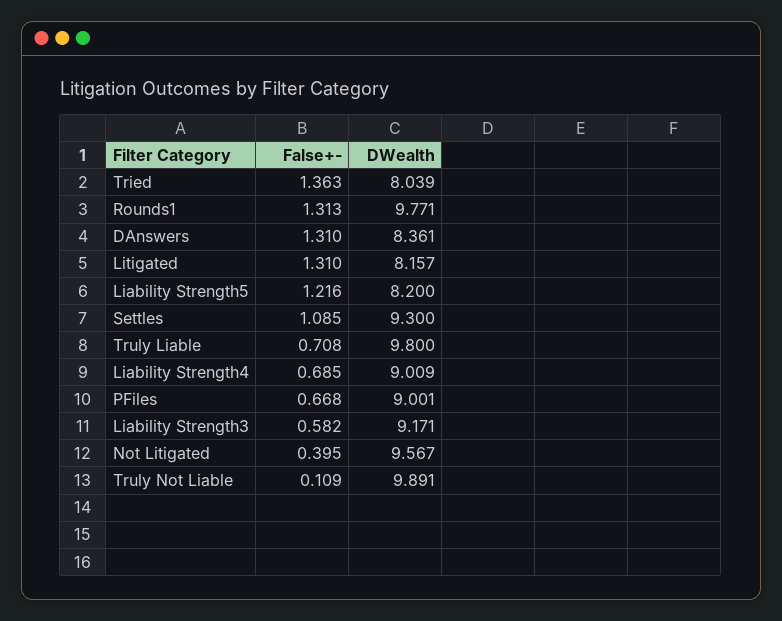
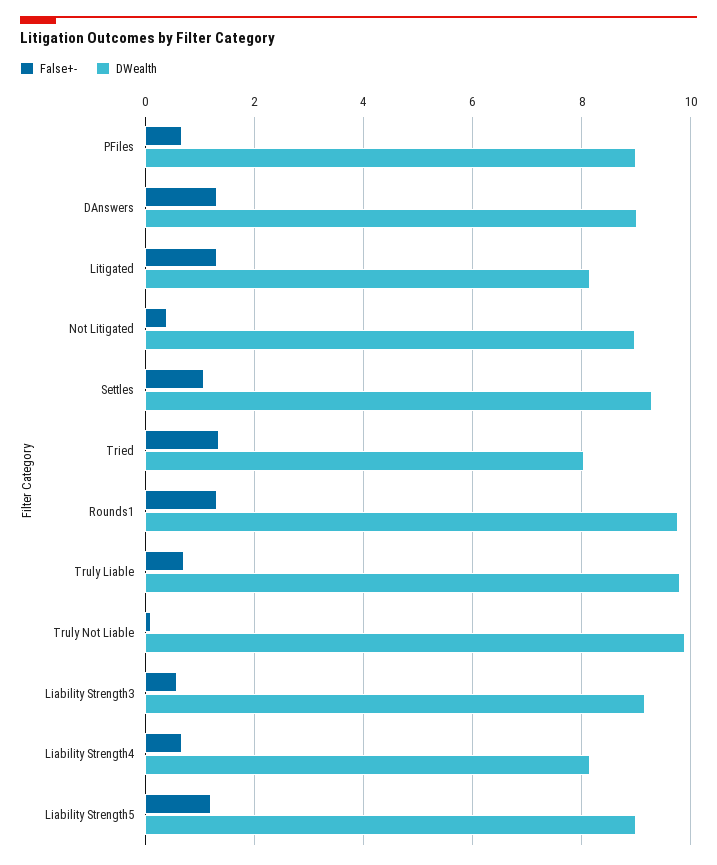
DWealth, DAnswers: 8.361 -> 9
DWealth, Liability Strength5: 8.2 -> 9
DWealth, Liability Strength4: 9.009 -> 8.2
DWealth, Not Litigated: 9.567 -> 9

